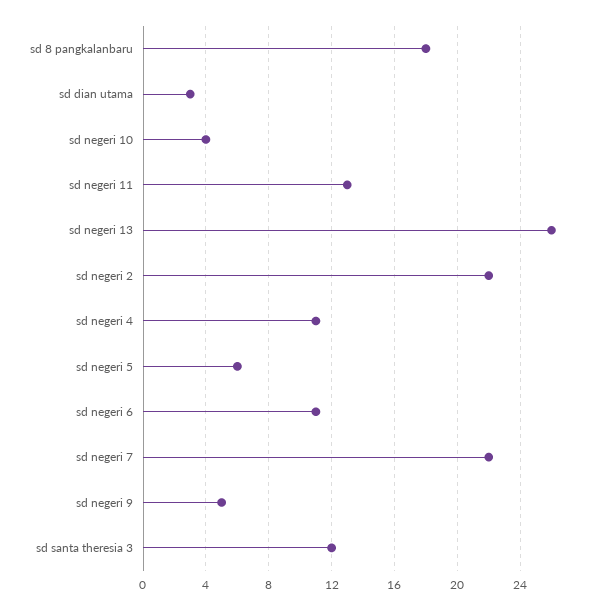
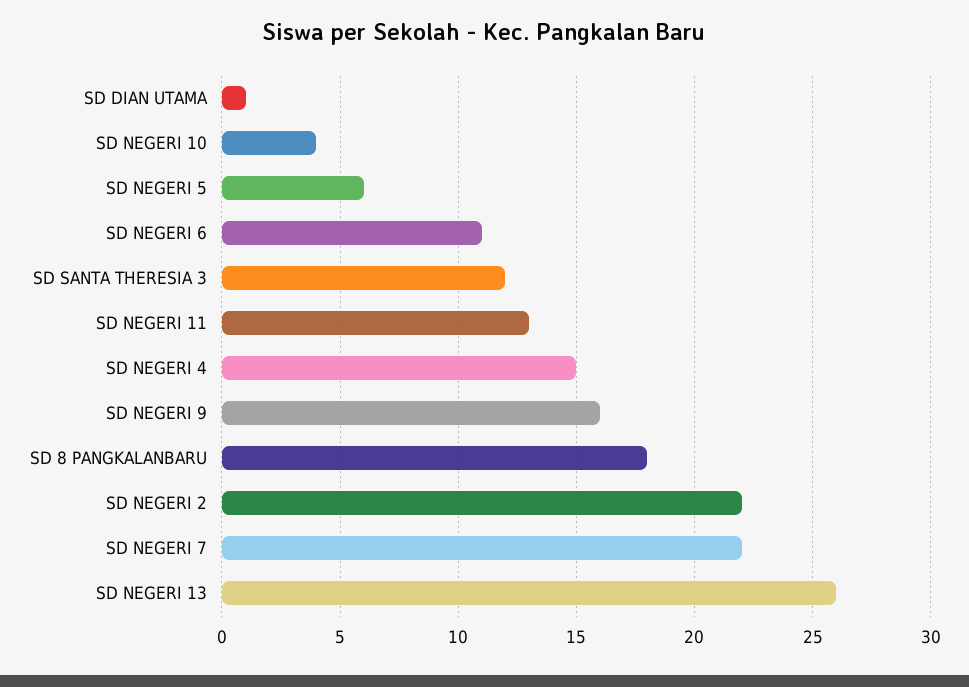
sd dian utama: 3 -> 1
sd negeri 4: 11 -> 15
sd negeri 9: 5 -> 16

